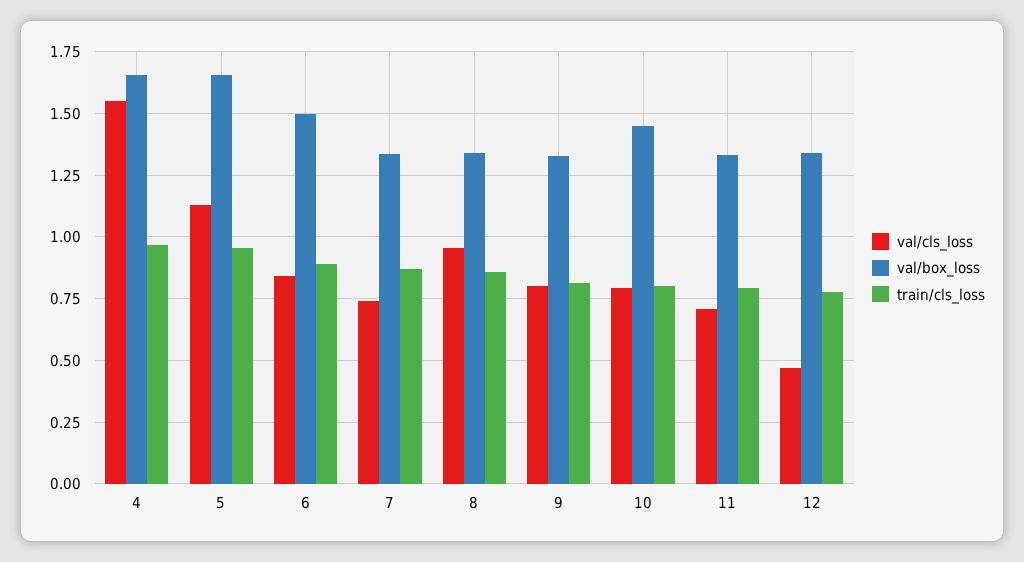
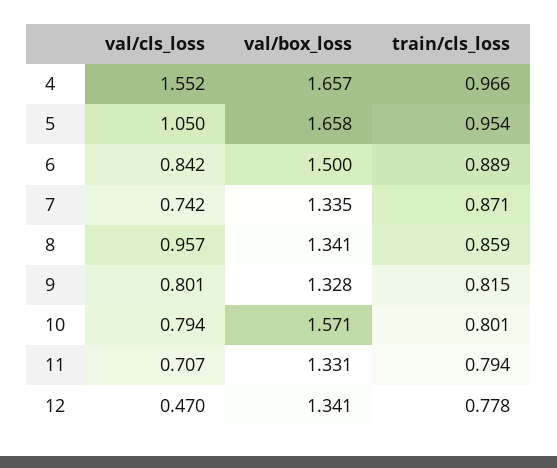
val/cls_loss, 5: 1.125 -> 1.05
val/box_loss, 10: 1.45 -> 1.571

